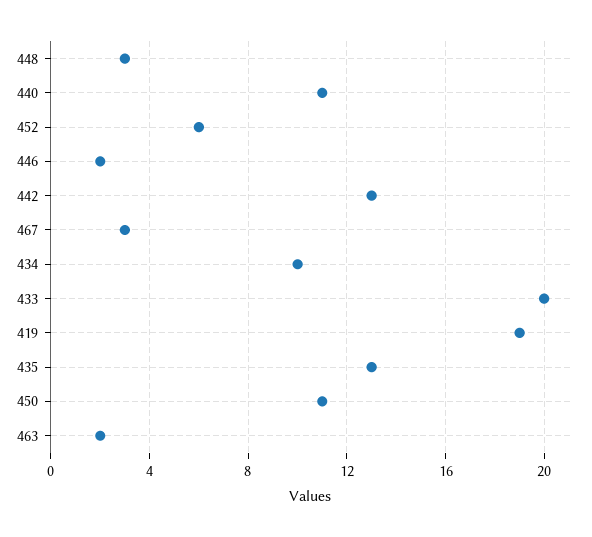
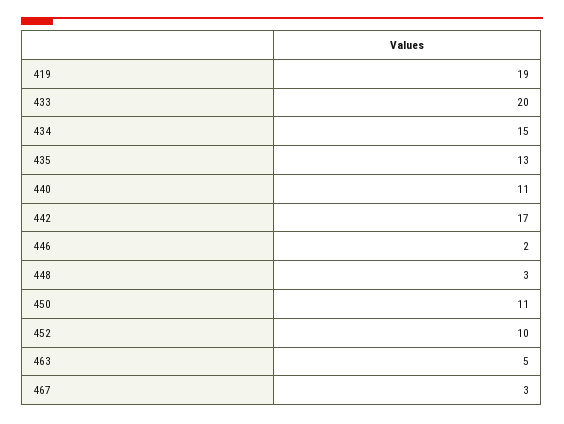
452: 6 -> 10
442: 13 -> 17
434: 10 -> 15
463: 2 -> 5

